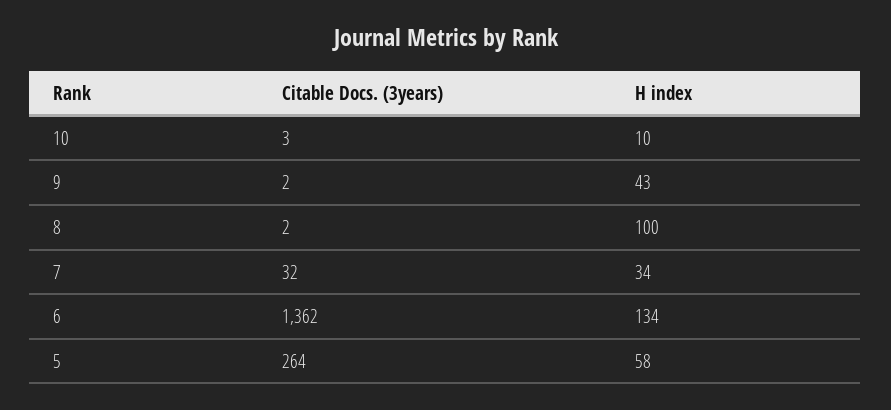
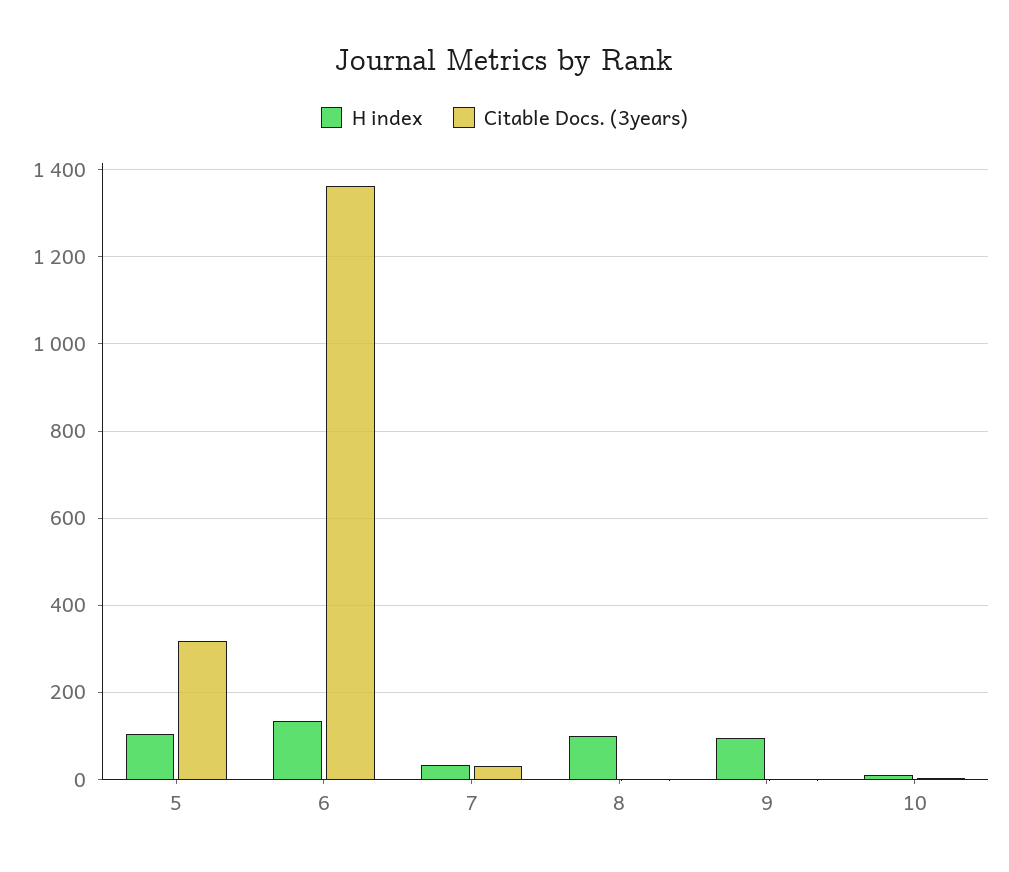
H index, 9: 43 -> 100
Citable Docs. (3years), 5: 264 -> 320
H index, 5: 58 -> 100

